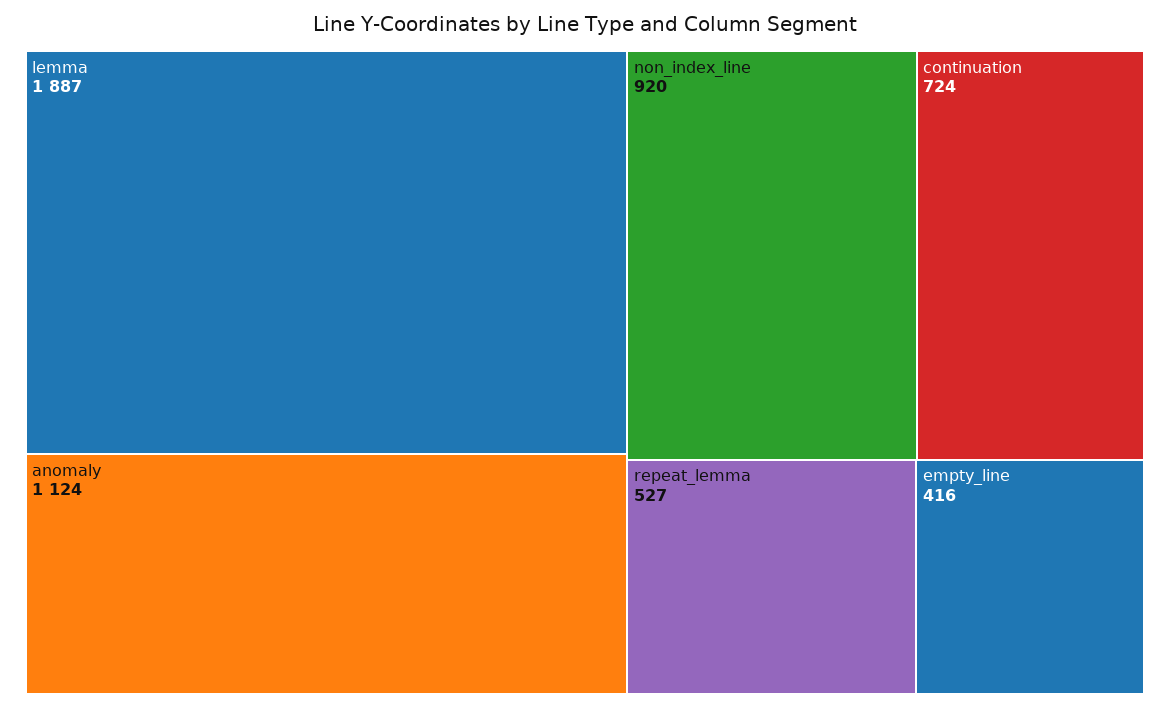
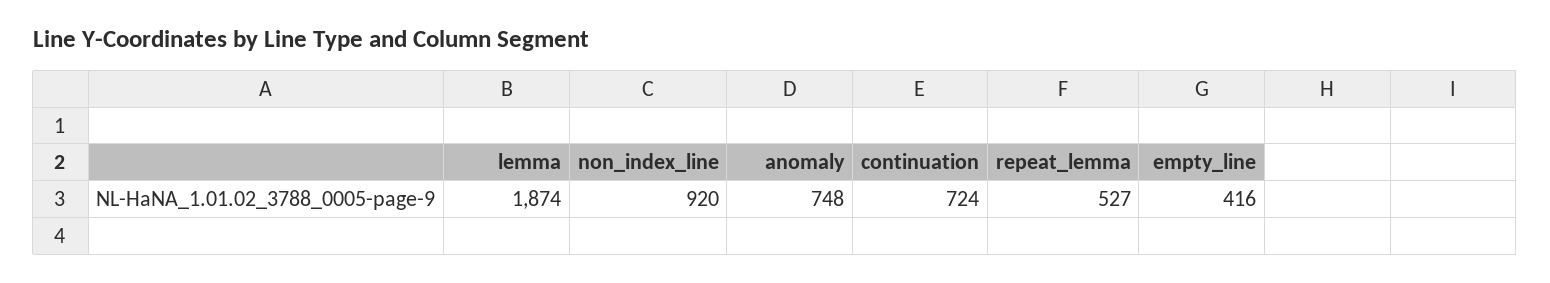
lemma: 1887 -> 1874
anomaly: 1124 -> 748

